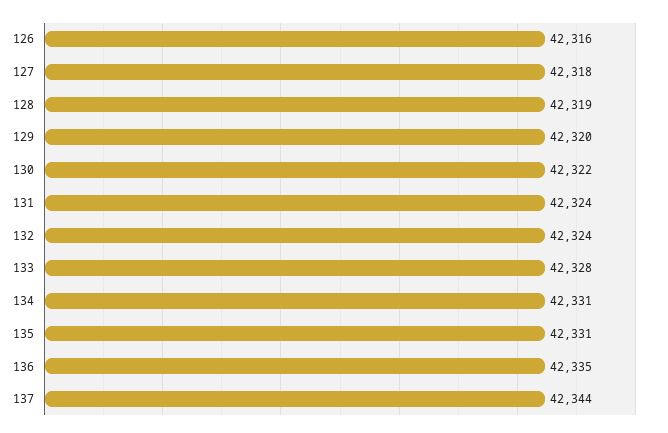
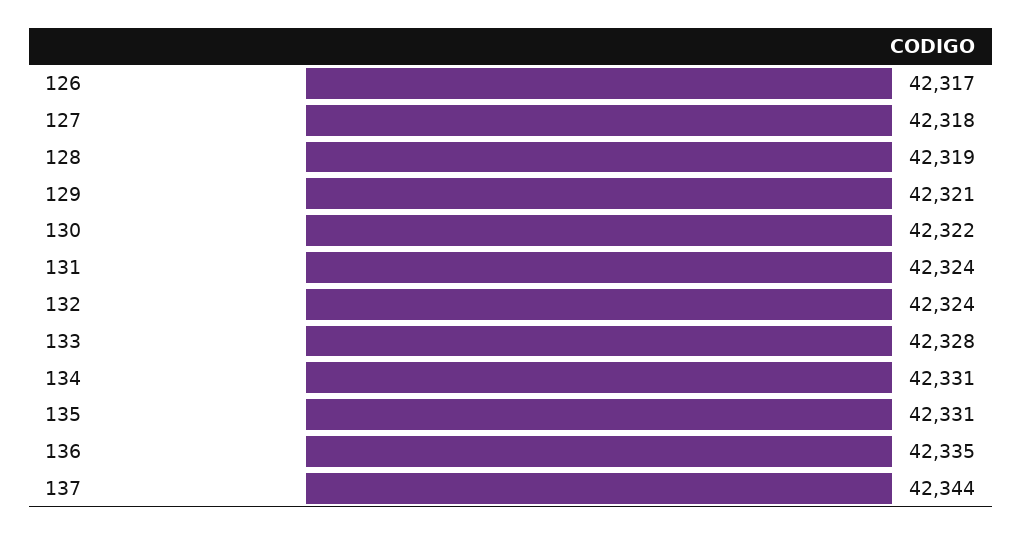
126: 42316 -> 42317
129: 42320 -> 42321

